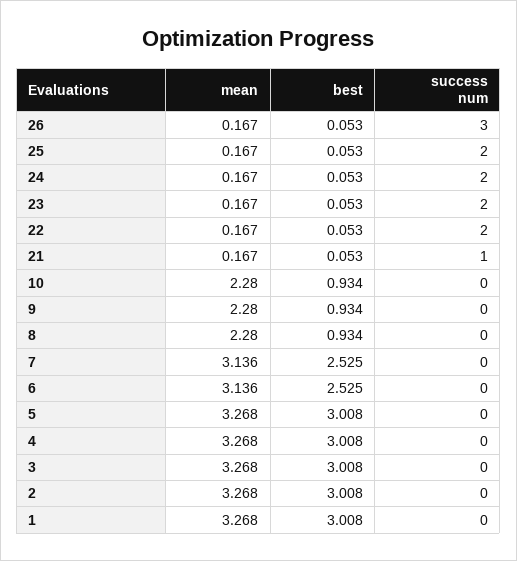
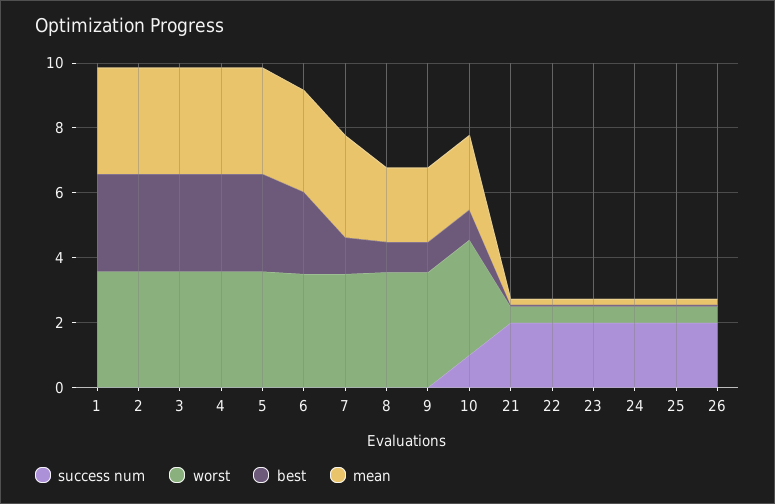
success num, 26: 3 -> 2
success num, 21: 1 -> 2
success num, 10: 0 -> 1
best, 7: 2.525 -> 1
worst, 1: none -> 3.5
worst, 2: none -> 3.5
worst, 3: none -> 3.5
worst, 4: none -> 3.5
worst, 5: none -> 3.5
worst, 6: none -> 3.5
worst, 7: none -> 3.5
worst, 8: none -> 3.5
worst, 9: none -> 3.5
worst, 10: none -> 3.5
worst, 21: none -> 0.5
worst, 22: none -> 0.5
worst, 23: none -> 0.5
worst, 24: none -> 0.5
worst, 25: none -> 0.5
worst, 26: none -> 0.5

